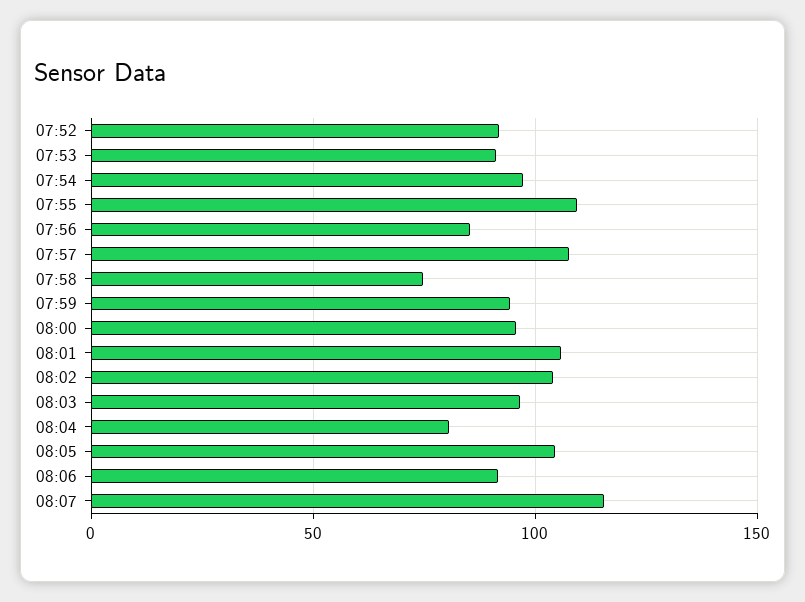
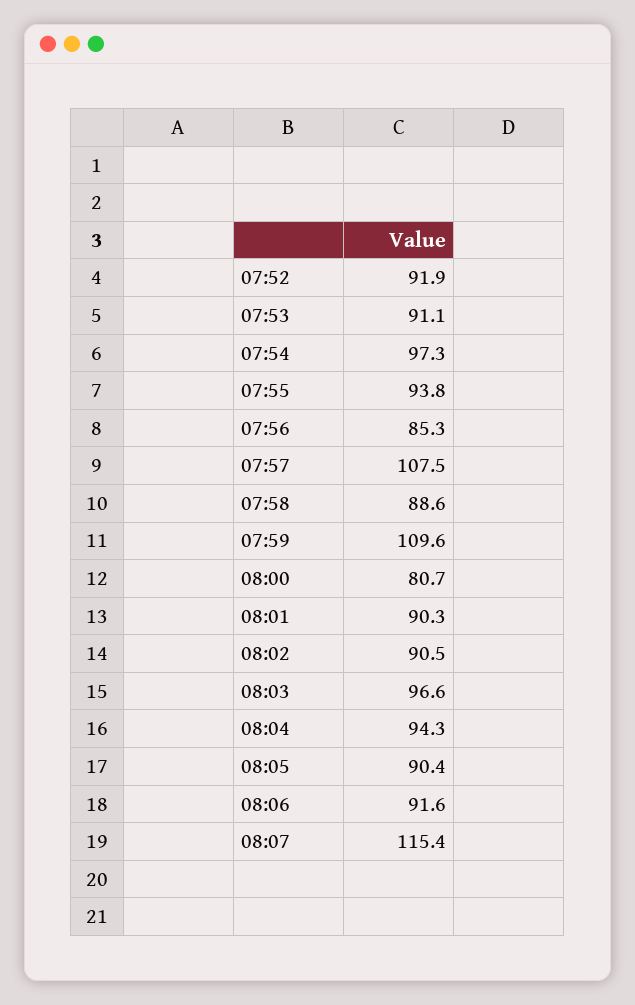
07:55: 110 -> 93.8
07:58: 75 -> 88.6
07:59: 95 -> 109.6
08:00: 95 -> 80.7
08:01: 105 -> 90.3
08:02: 105 -> 90.5
08:04: 80 -> 94.3
08:05: 105 -> 90.4

